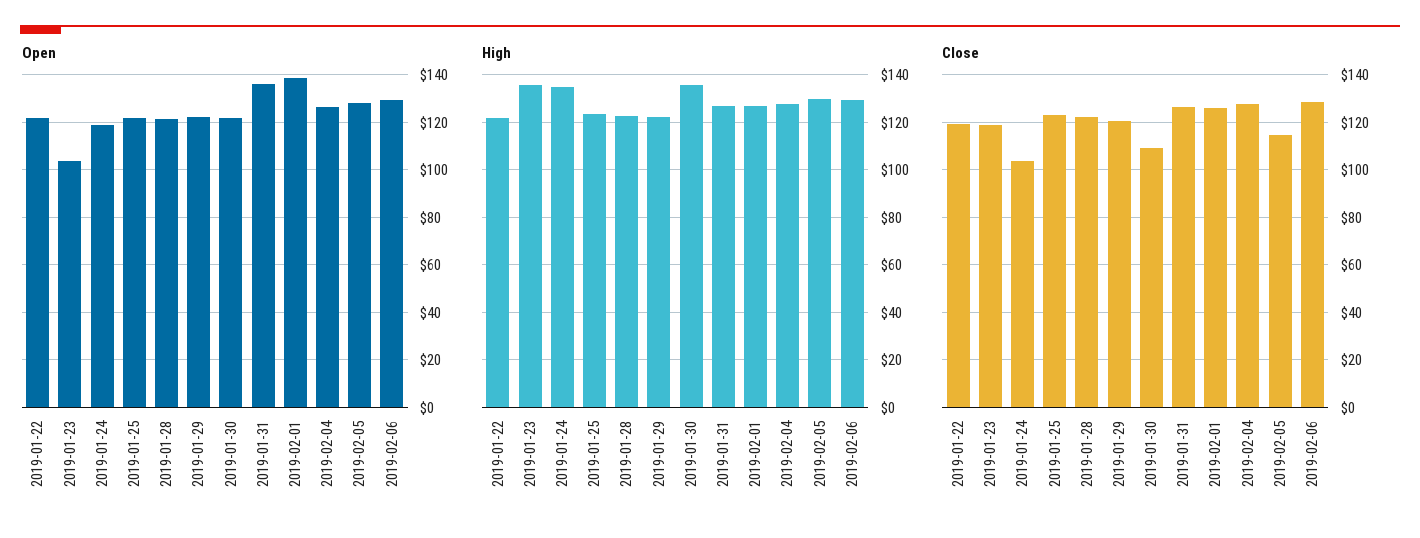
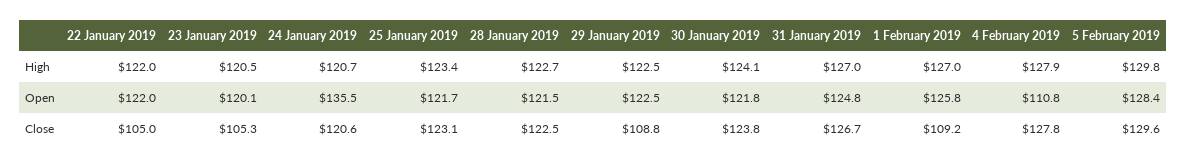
Open, 2019-01-23: 105 -> 120.1
Open, 2019-01-24: 120 -> 135.5
Open, 2019-01-31: 135 -> 124.8
Open, 2019-02-01: 140 -> 125.8
Open, 2019-02-04: 125 -> 110.8
Open, 2019-02-06: 130 -> none
High, 2019-01-23: 135 -> 120.5
High, 2019-01-24: 135 -> 120.7
High, 2019-01-30: 135 -> 124.1
High, 2019-02-06: 130 -> none
Close, 2019-01-22: 120 -> 105
Close, 2019-01-23: 120 -> 105.3
Close, 2019-01-24: 105 -> 120.6
Close, 2019-01-29: 120 -> 108.8
Close, 2019-01-30: 110 -> 123.8
Close, 2019-02-01: 125 -> 109.2
Close, 2019-02-05: 115 -> 129.6
Close, 2019-02-06: 130 -> none

